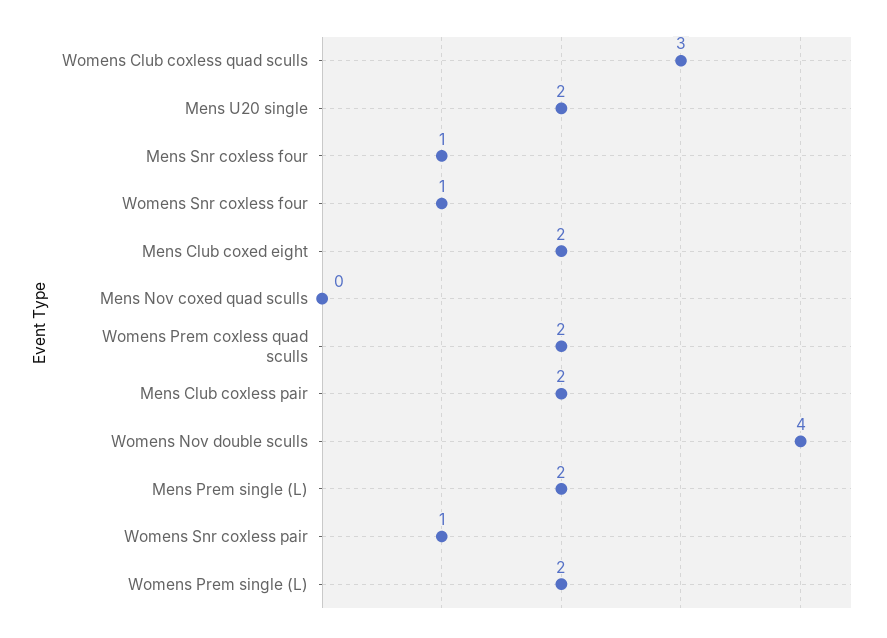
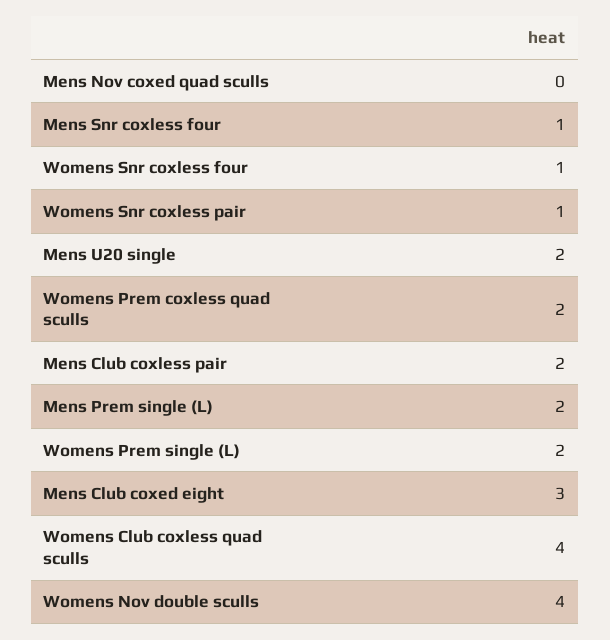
Womens Club coxless quad sculls: 3 -> 4
Mens Club coxed eight: 2 -> 3

